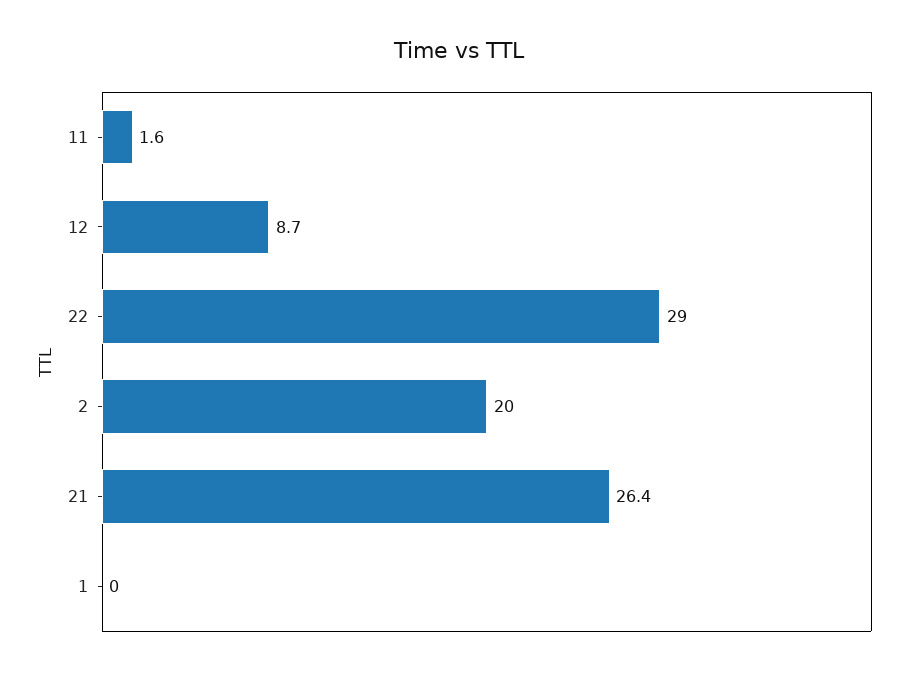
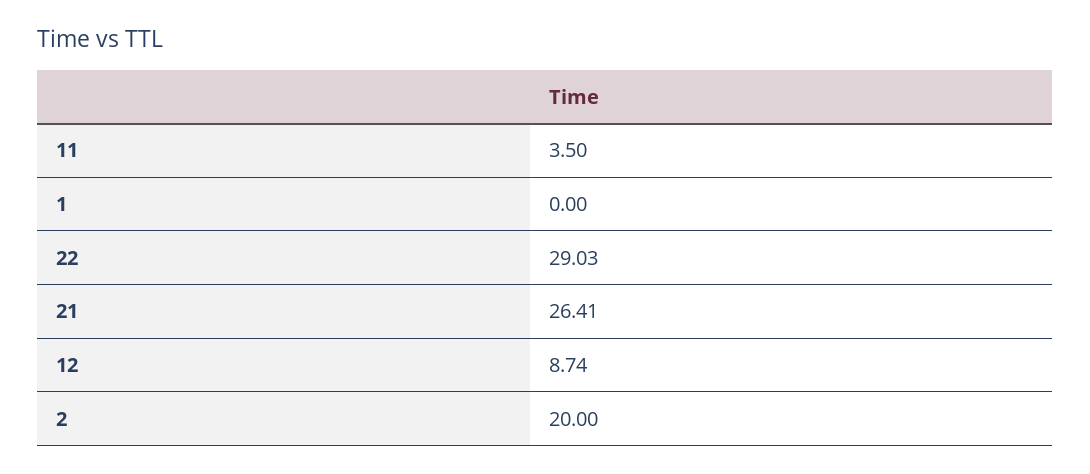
11: 1.6 -> 3.5

